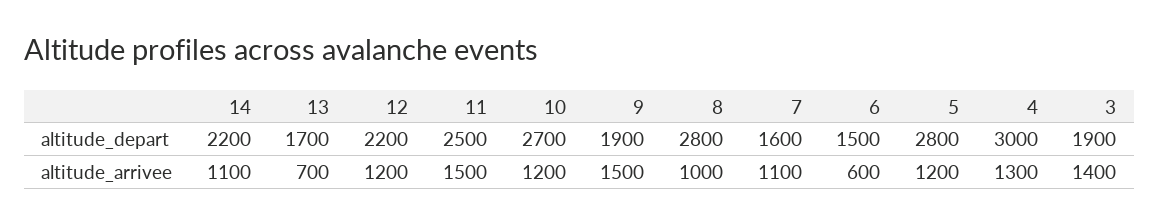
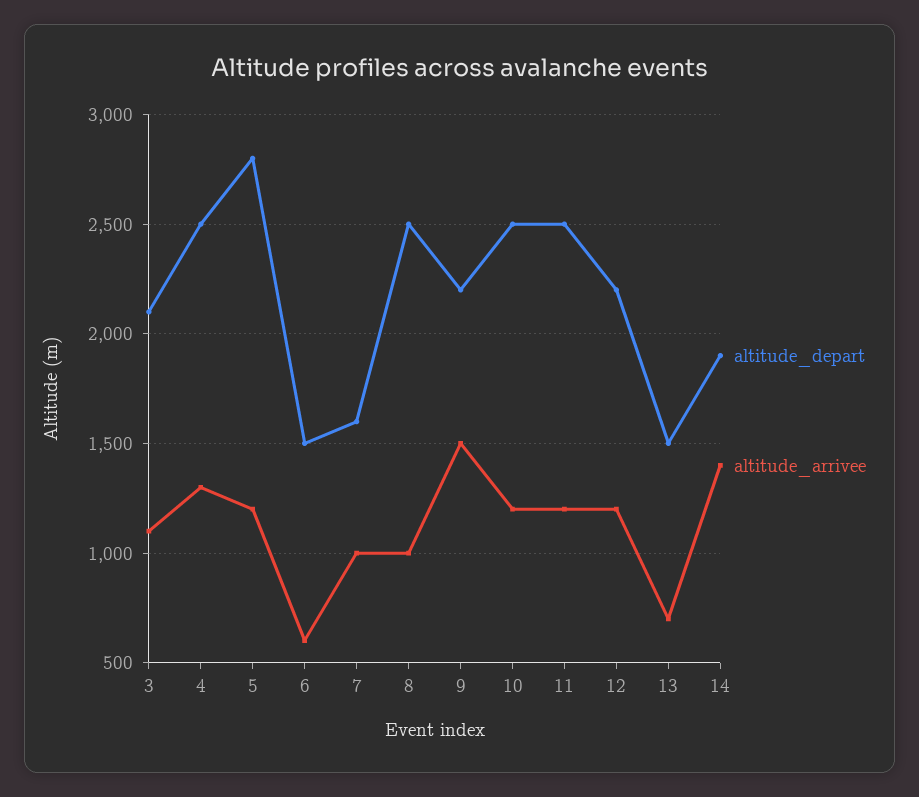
altitude_depart, 14: 2200 -> 1900
altitude_depart, 13: 1700 -> 1500
altitude_depart, 10: 2700 -> 2500
altitude_depart, 9: 1900 -> 2200
altitude_depart, 8: 2800 -> 2500
altitude_depart, 4: 3000 -> 2500
altitude_depart, 3: 1900 -> 2100
altitude_arrivee, 14: 1100 -> 1400
altitude_arrivee, 11: 1500 -> 1200
altitude_arrivee, 7: 1100 -> 1000
altitude_arrivee, 3: 1400 -> 1100

